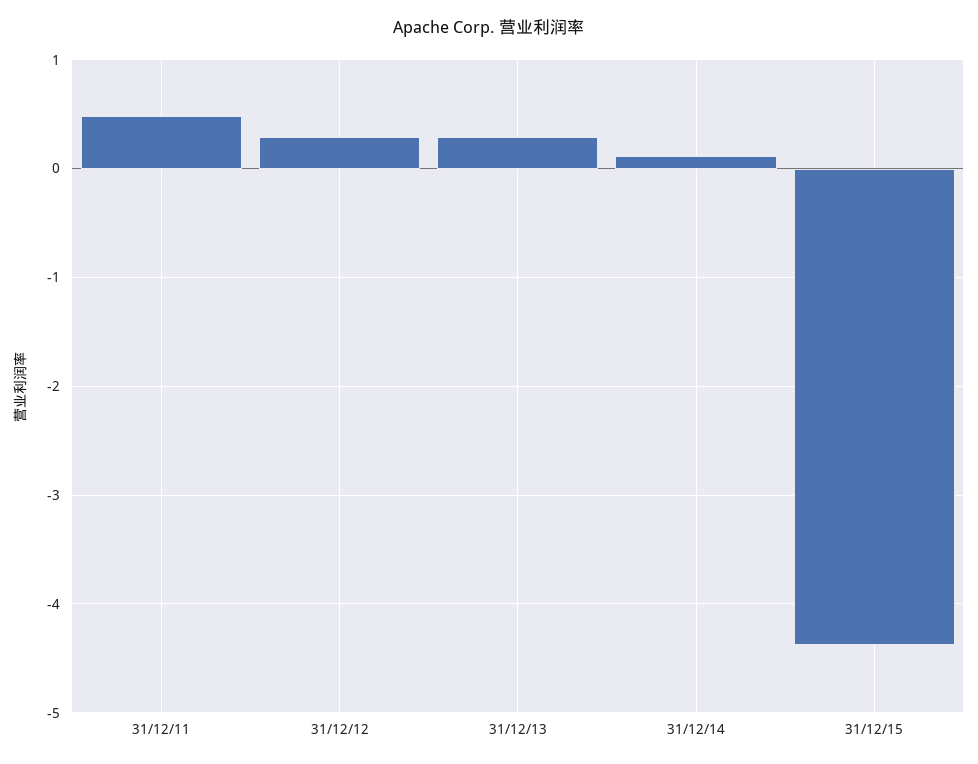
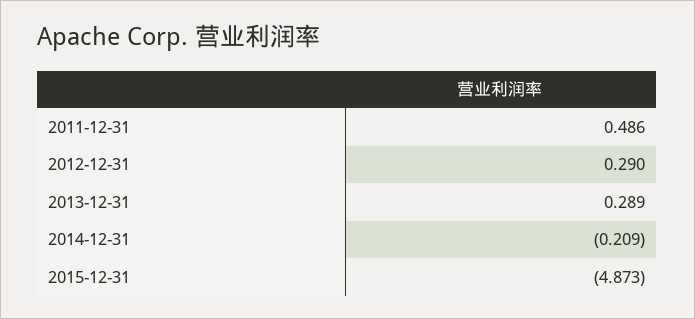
31/12/14: 0.1 -> -0.209
31/12/15: -4.4 -> -4.873

